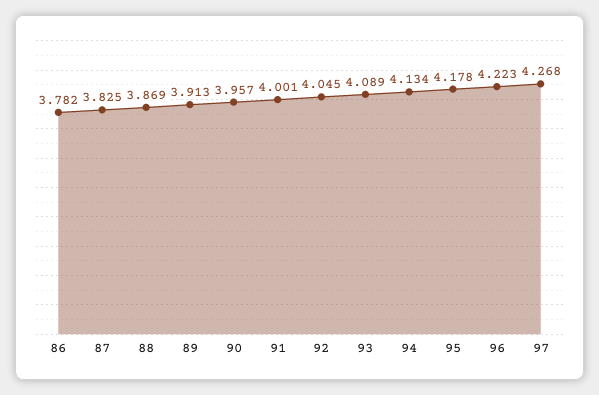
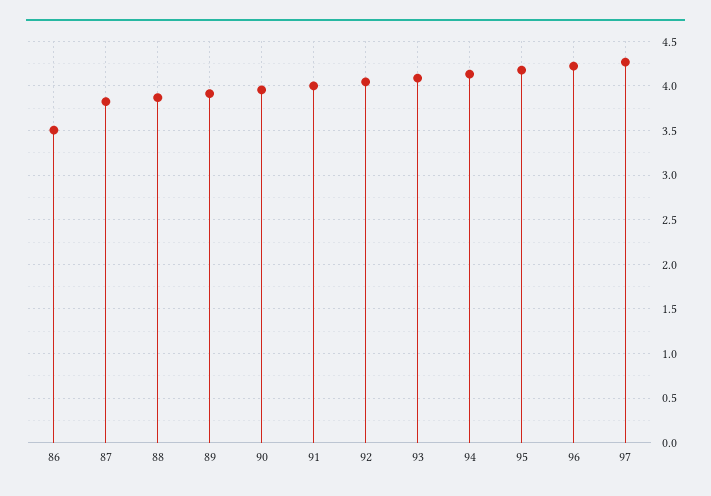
86: 3.782 -> 3.5

